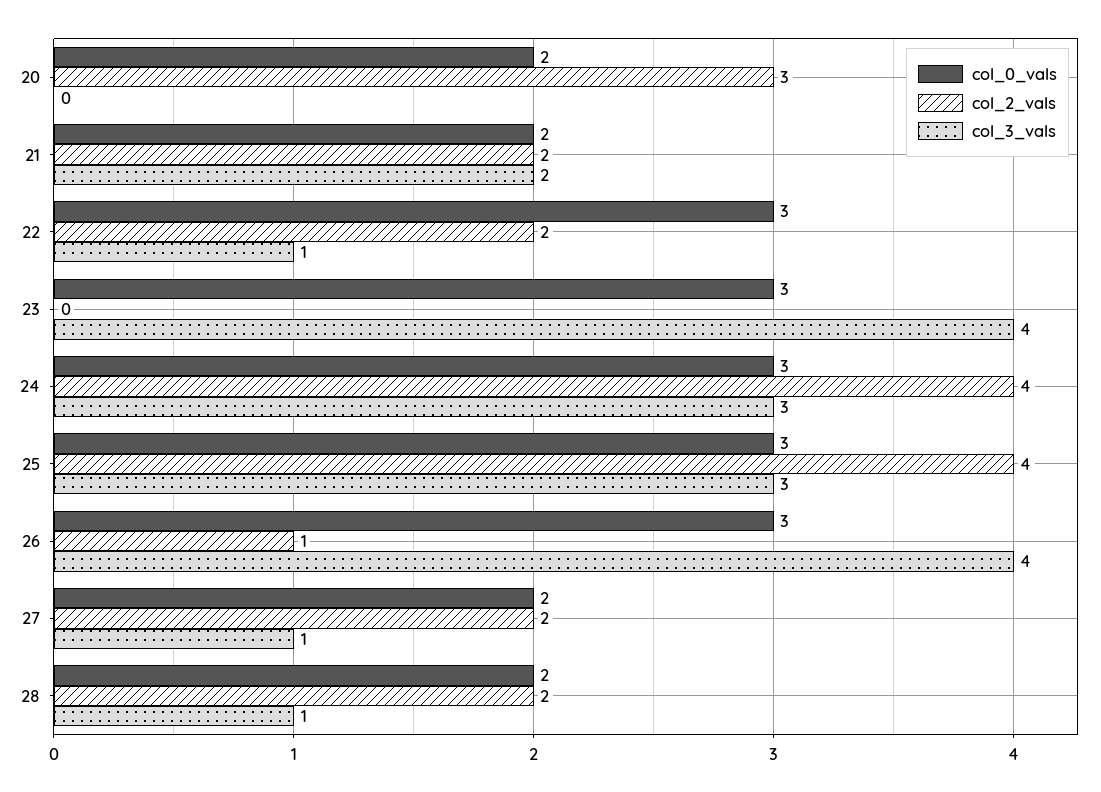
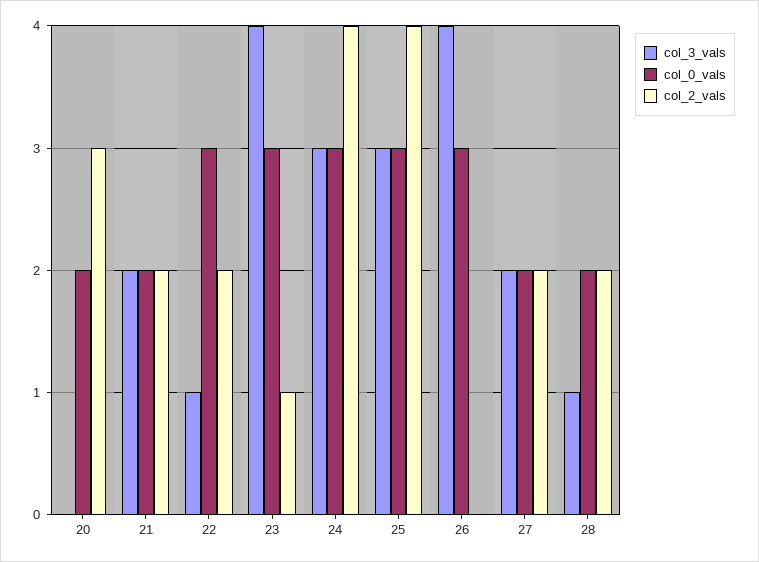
col_2_vals, 23: 0 -> 1
col_2_vals, 26: 1 -> 0
col_3_vals, 27: 1 -> 2

